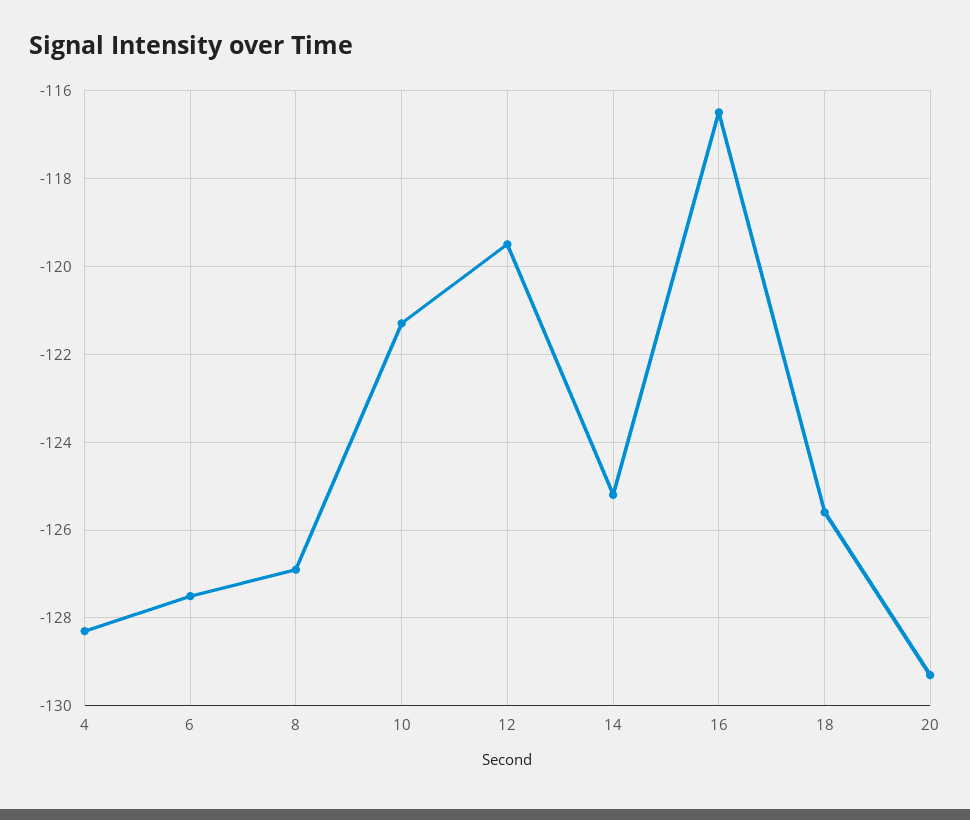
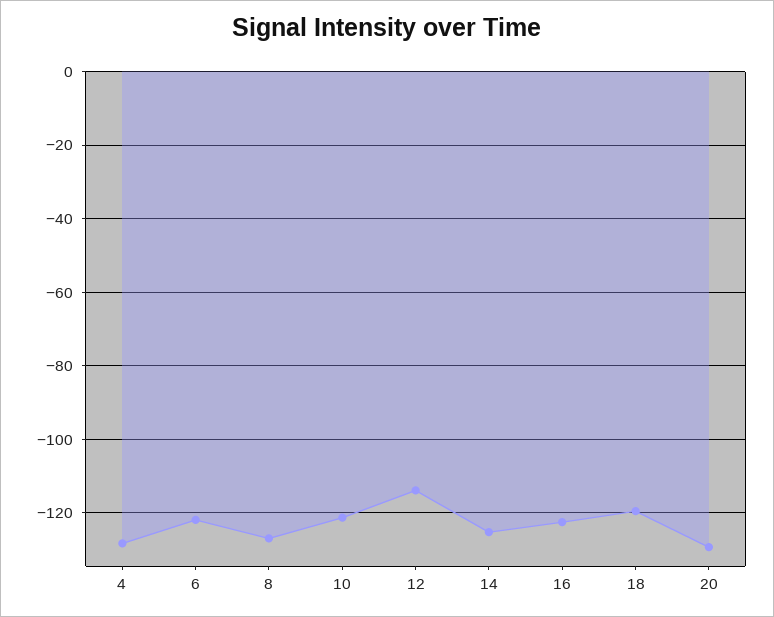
6: -127.5 -> -122
12: -119.5 -> -114
16: -116.5 -> -122
18: -125.5 -> -120

